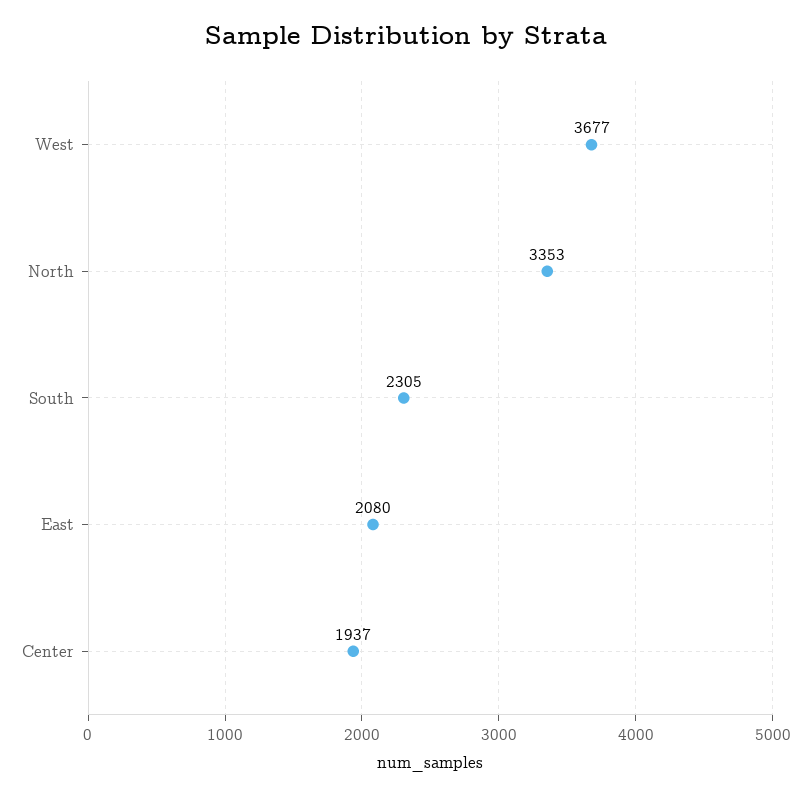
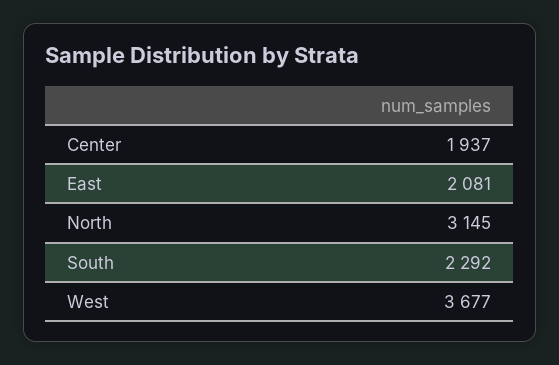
North: 3353 -> 3145
South: 2305 -> 2292
East: 2080 -> 2081

